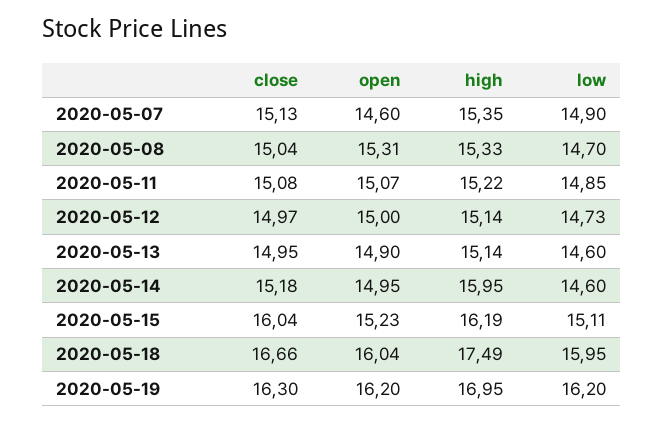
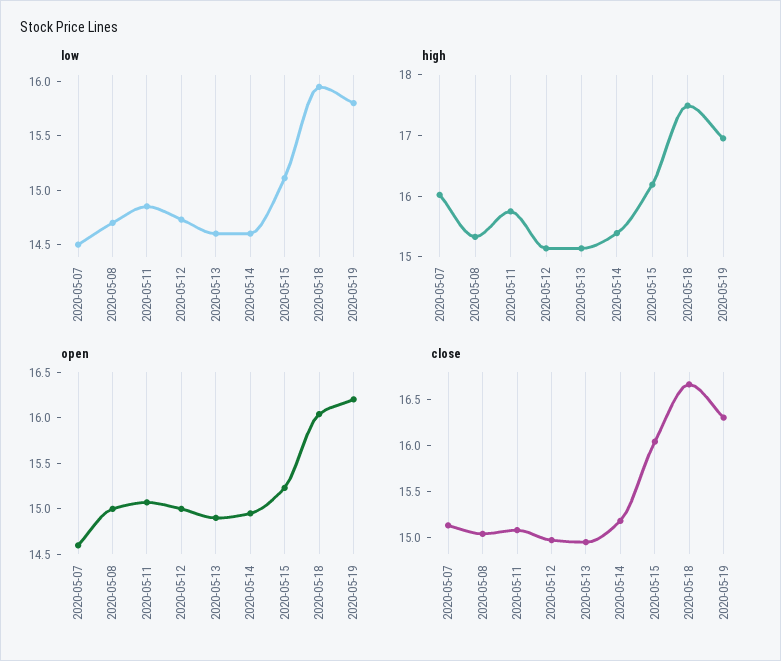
high, 2020-05-07: 15.35 -> 16
low, 2020-05-07: 14.9 -> 14.5
open, 2020-05-08: 15.31 -> 15
high, 2020-05-11: 15.22 -> 15.8
high, 2020-05-14: 15.95 -> 15.4
low, 2020-05-19: 16.2 -> 15.8

